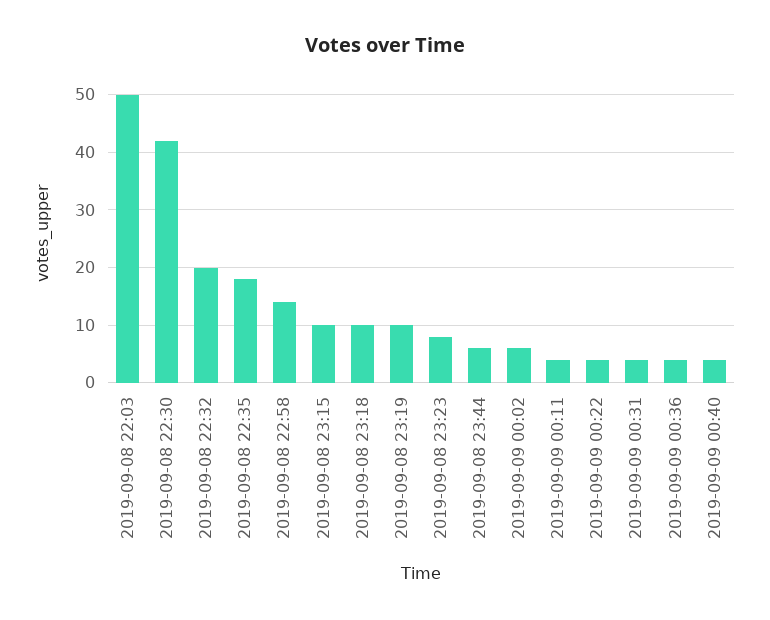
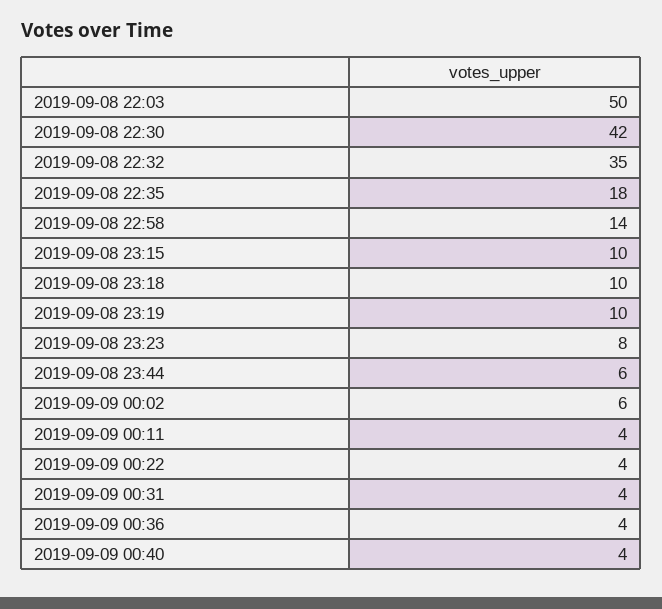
2019-09-08 22:32: 20 -> 35

